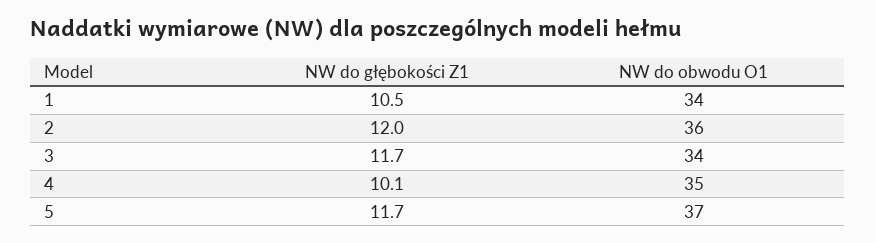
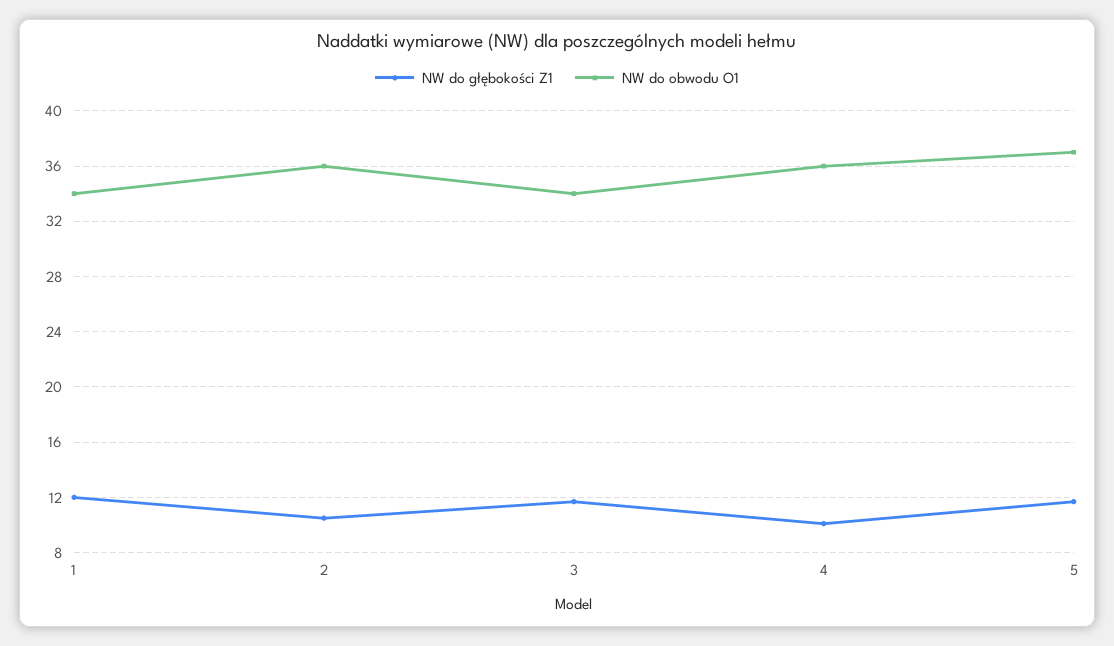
NW do głębokości Z1, 1: 10.5 -> 12
NW do głębokości Z1, 2: 12 -> 10.5
NW do obwodu O1, 4: 35 -> 36

